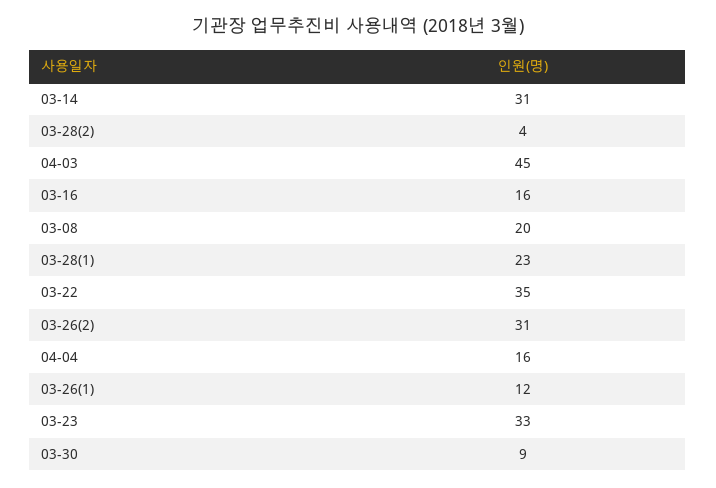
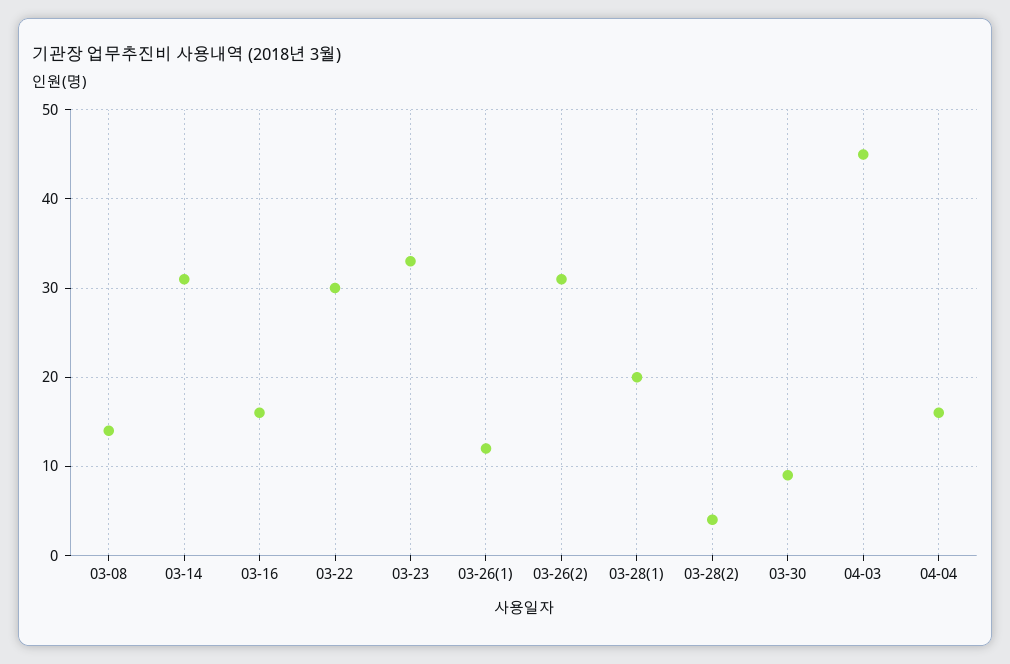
03-08: 20 -> 14
03-28(1): 23 -> 20
03-22: 35 -> 30

